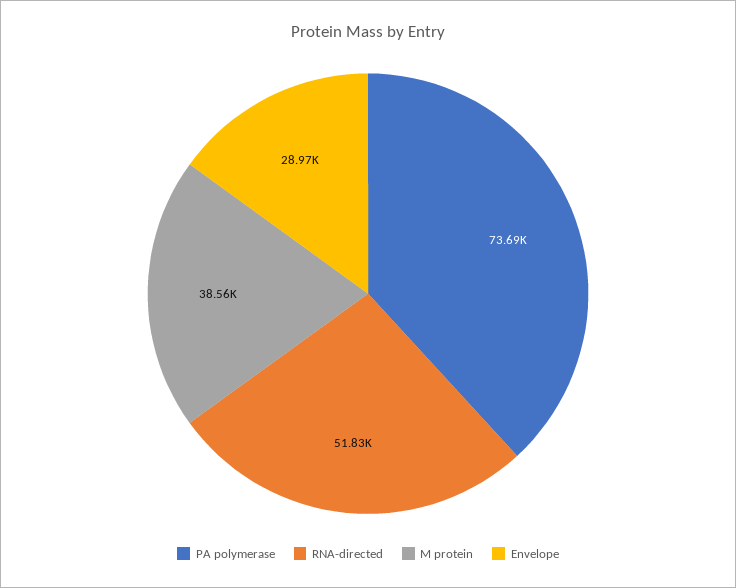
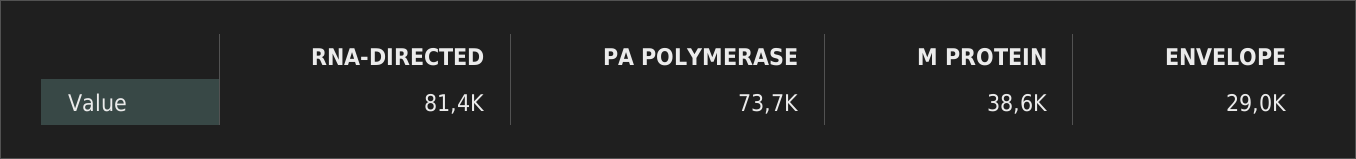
RNA-directed: 51830 -> 81400

